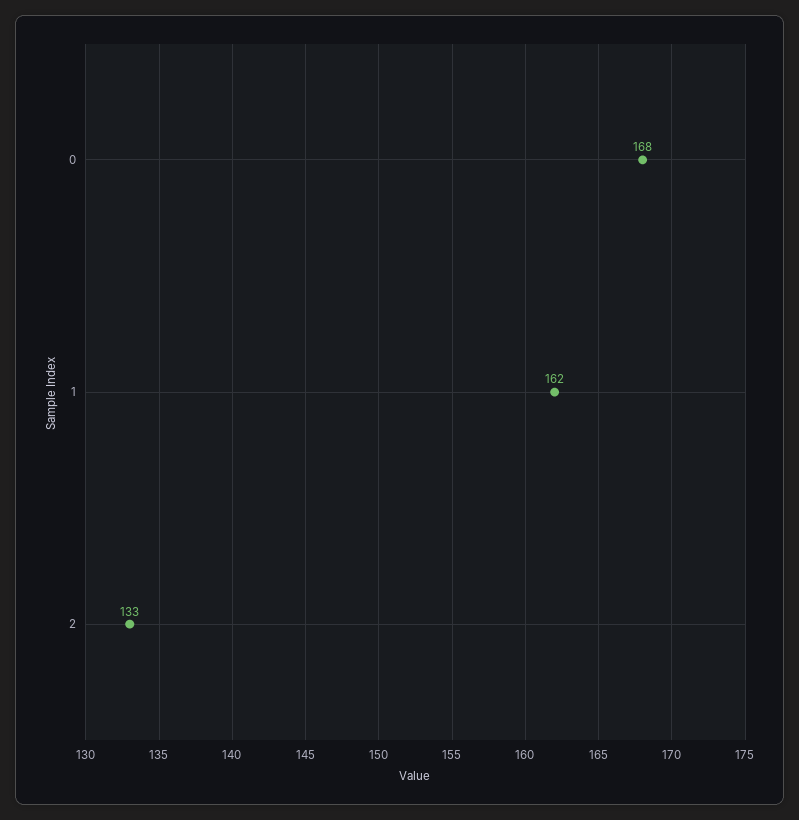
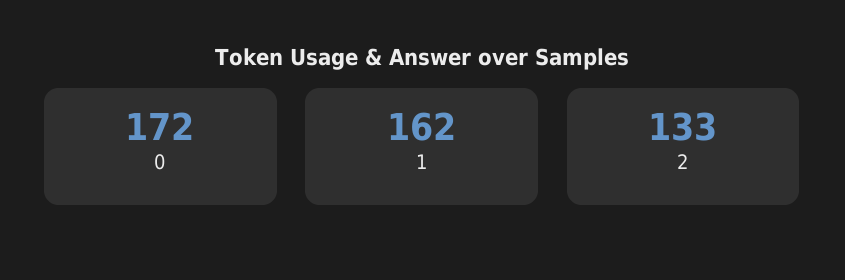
0: 168 -> 172

